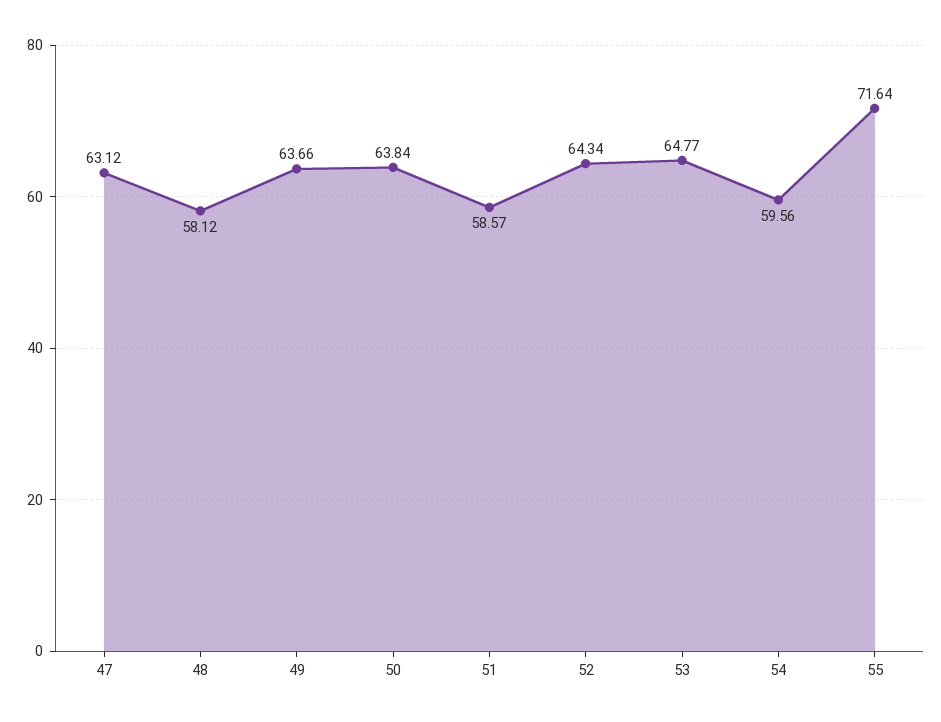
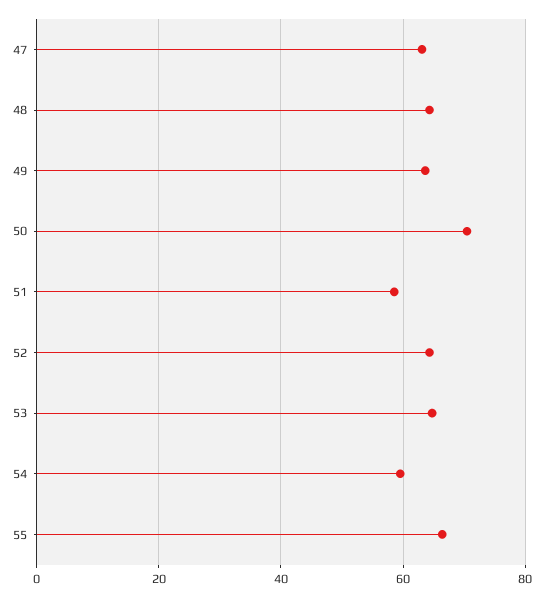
48: 58.12 -> 64
50: 63.84 -> 70
55: 71.64 -> 66

